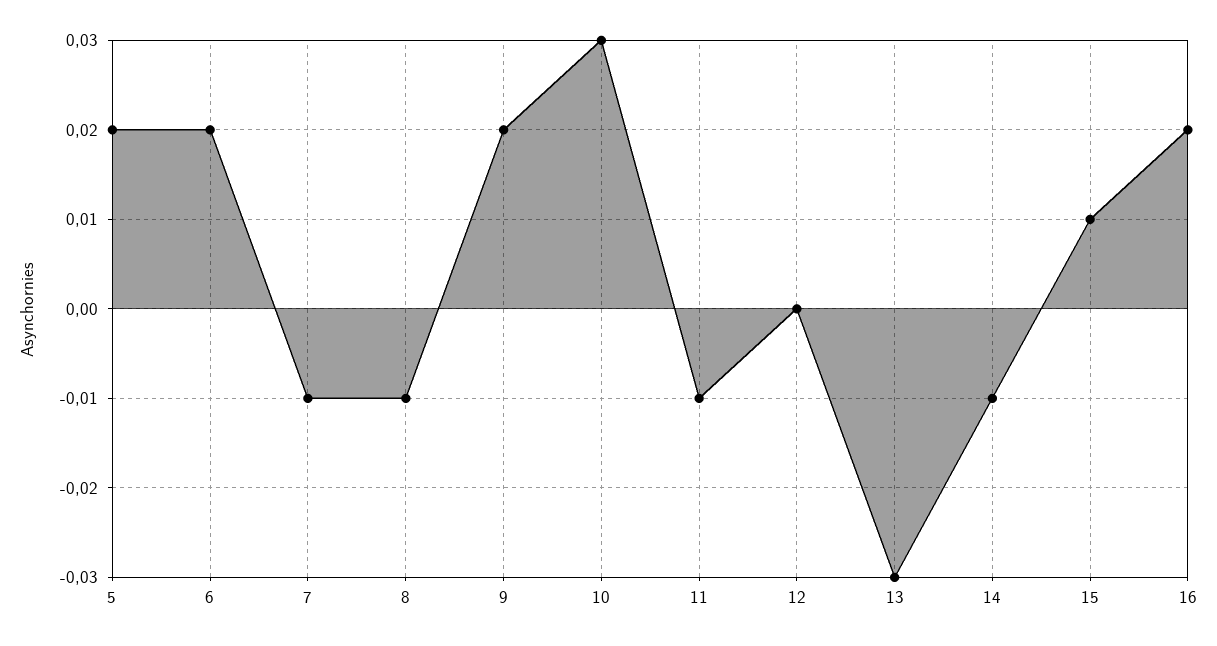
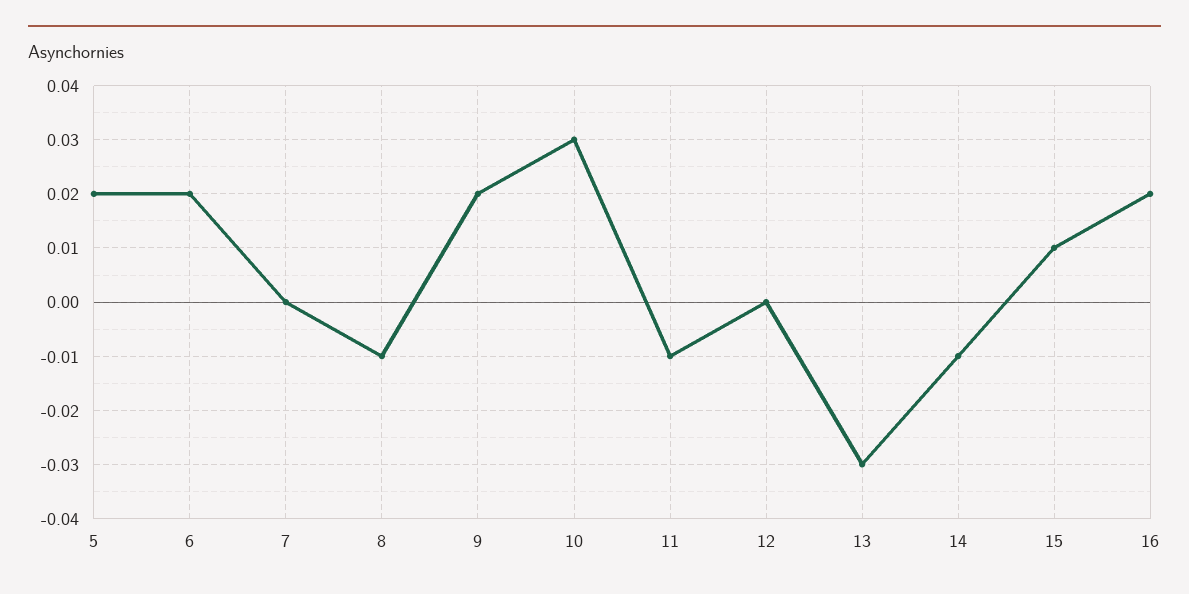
7: -0.01 -> 0

